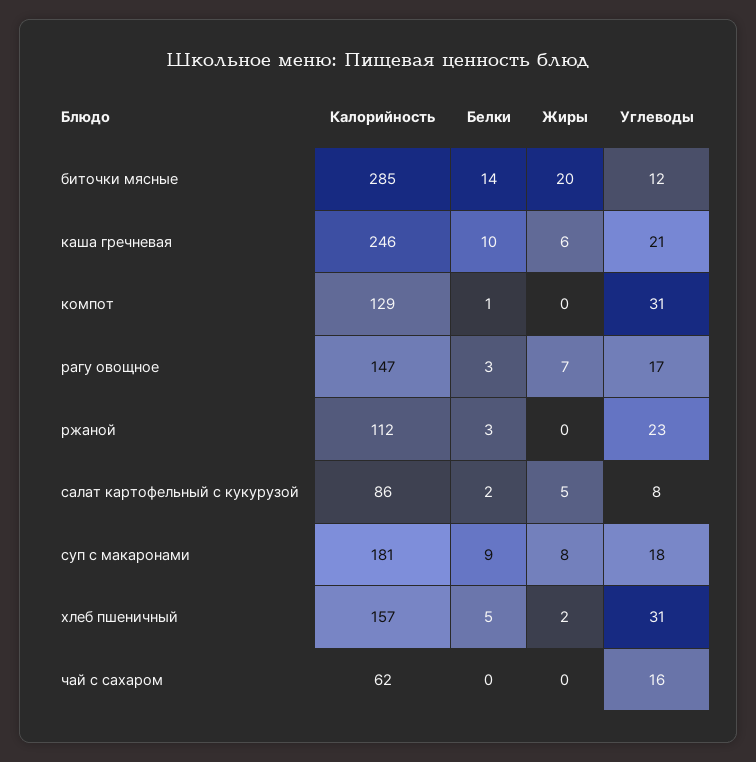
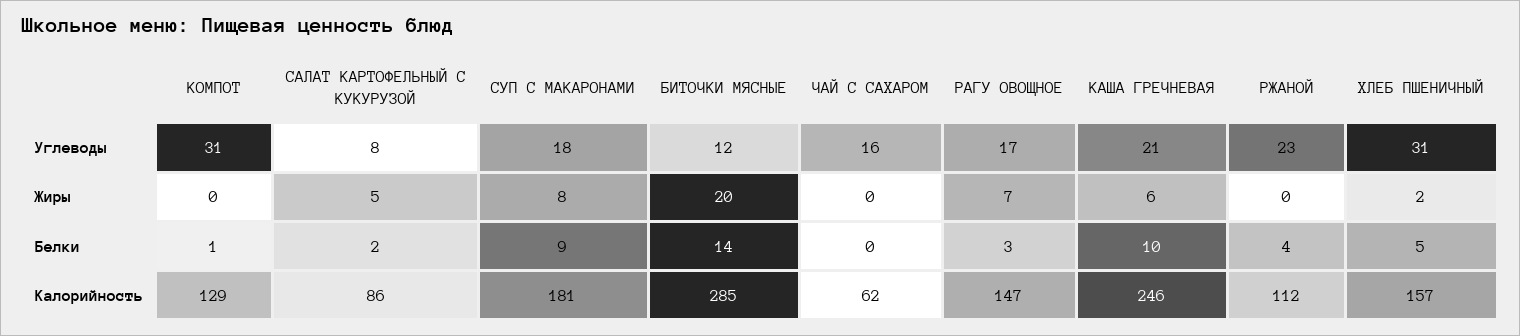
Белки, ржаной: 3 -> 4

